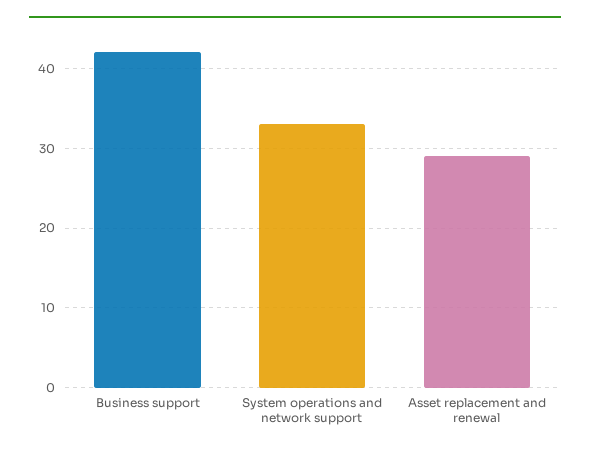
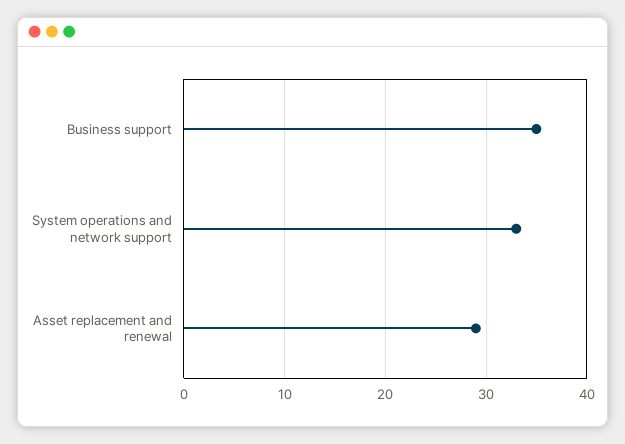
Business support: 42 -> 35

